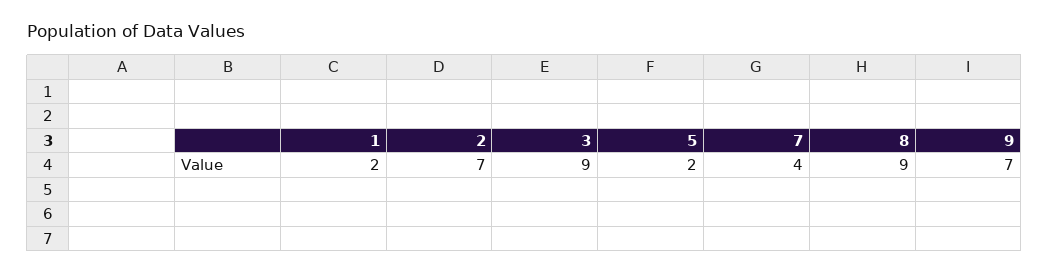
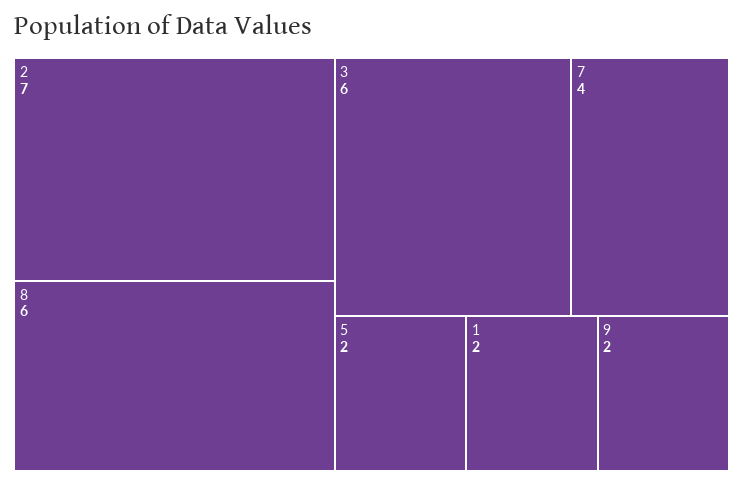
3: 9 -> 6
8: 9 -> 6
9: 7 -> 2

